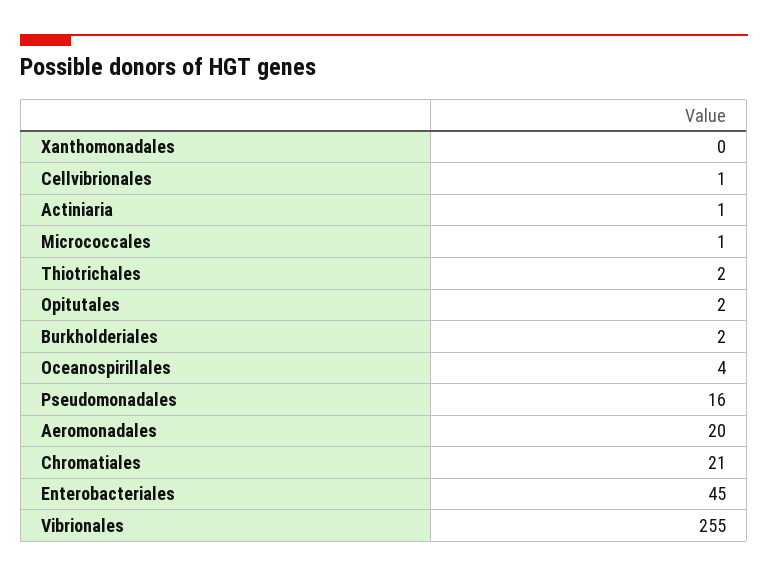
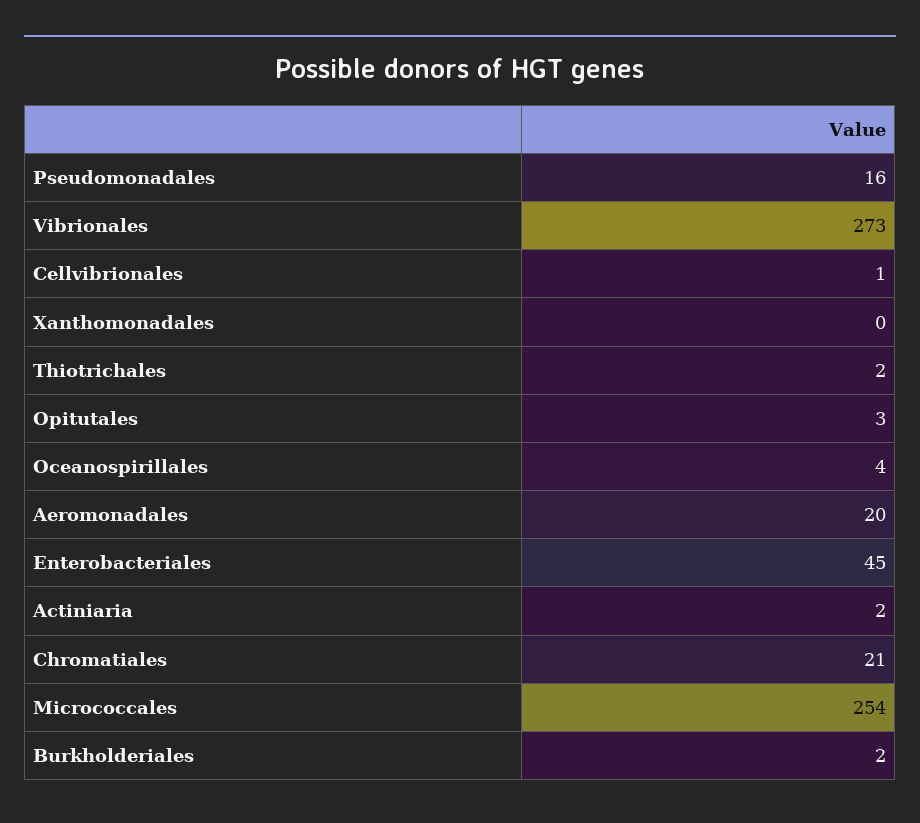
Actiniaria: 1 -> 2
Micrococcales: 1 -> 254
Opitutales: 2 -> 3
Vibrionales: 255 -> 273

